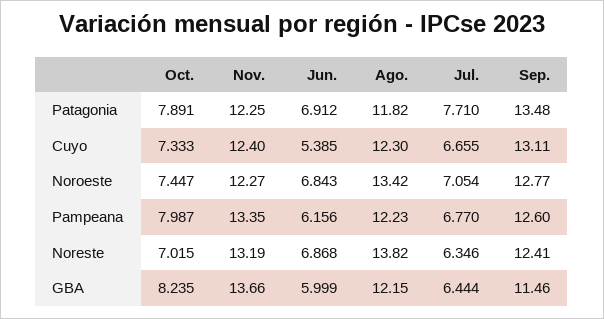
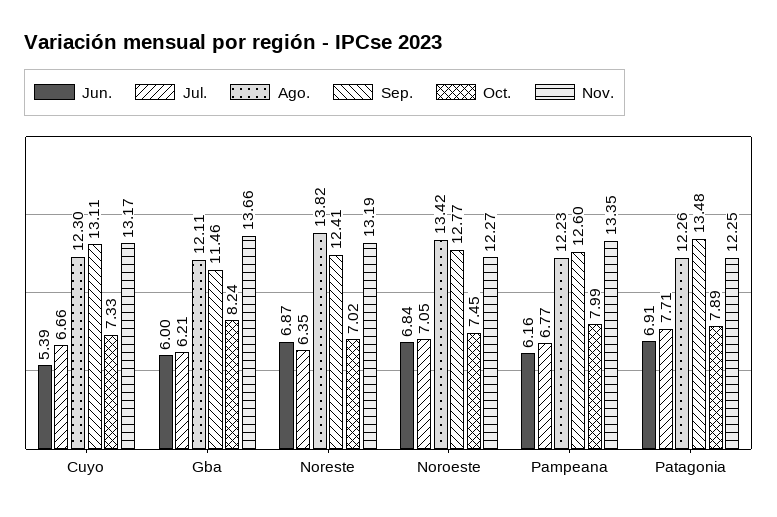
Ago., Patagonia: 11.82 -> 12.26
Nov., Cuyo: 12.4 -> 13.17
Ago., GBA: 12.15 -> 12.11
Jul., GBA: 6.444 -> 6.21

